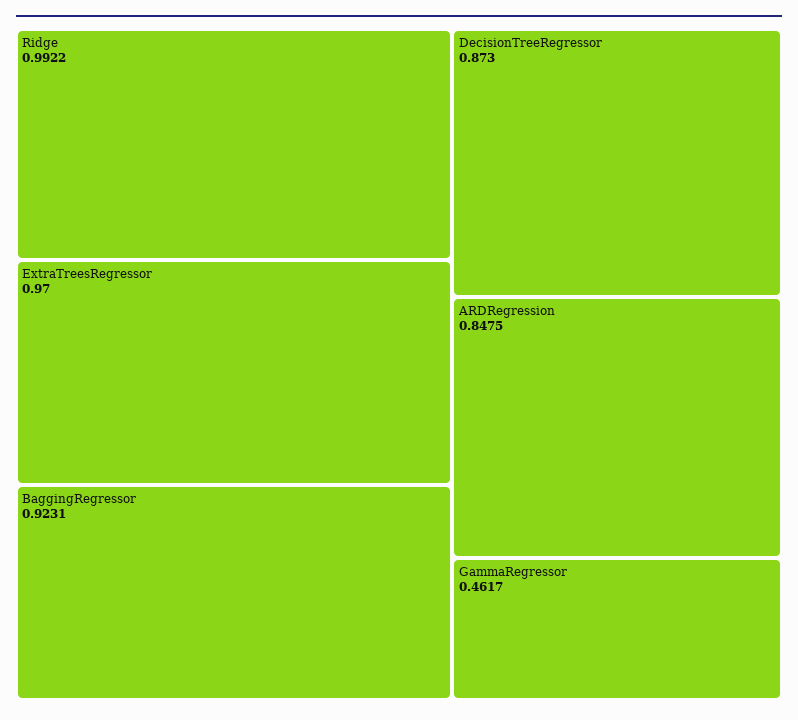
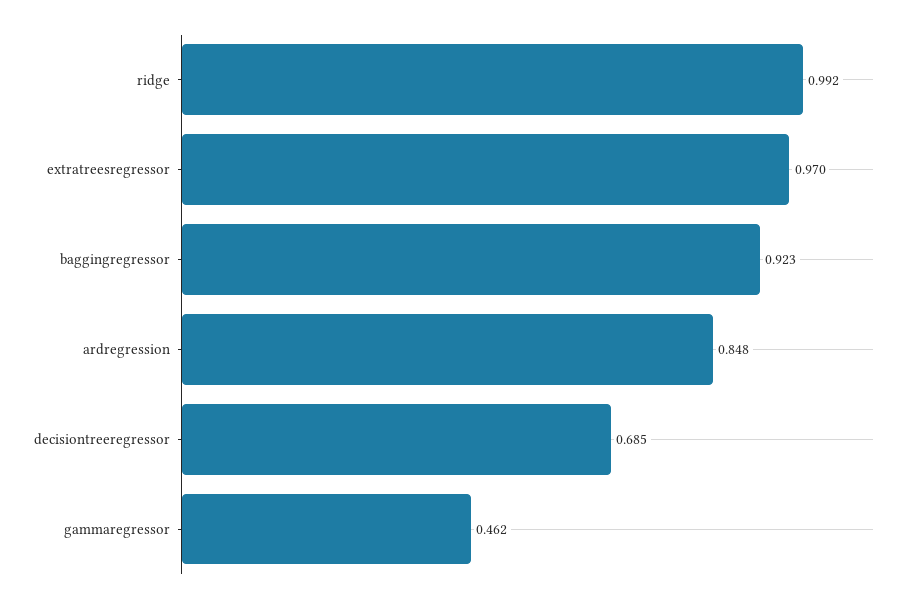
DecisionTreeRegressor: 0.873 -> 0.685

